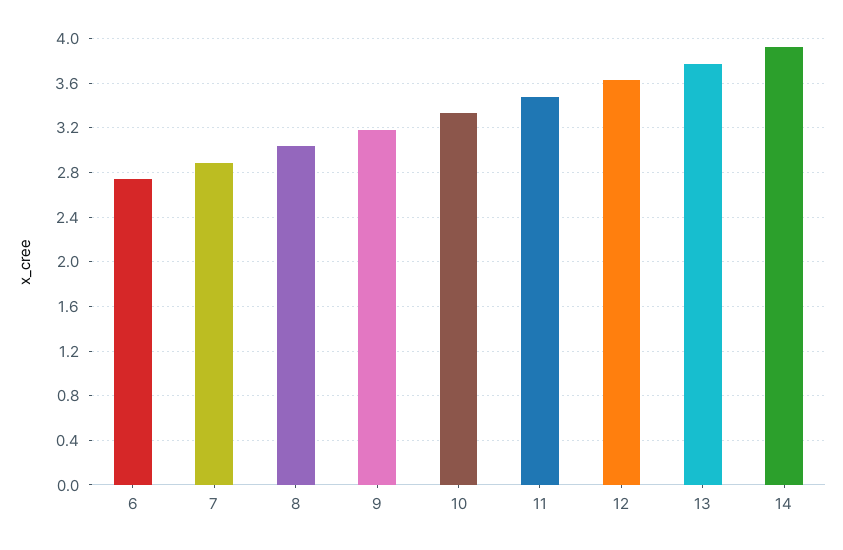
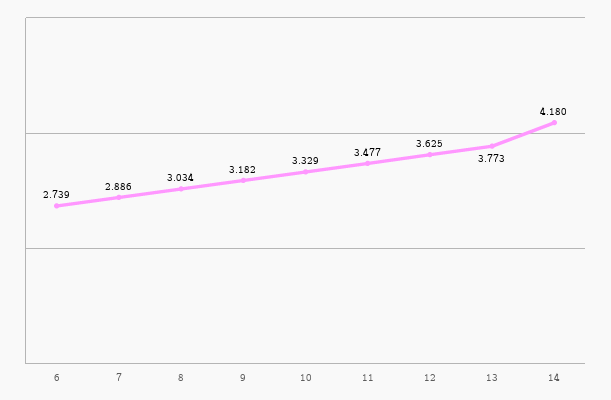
14: 3.9 -> 4.18

